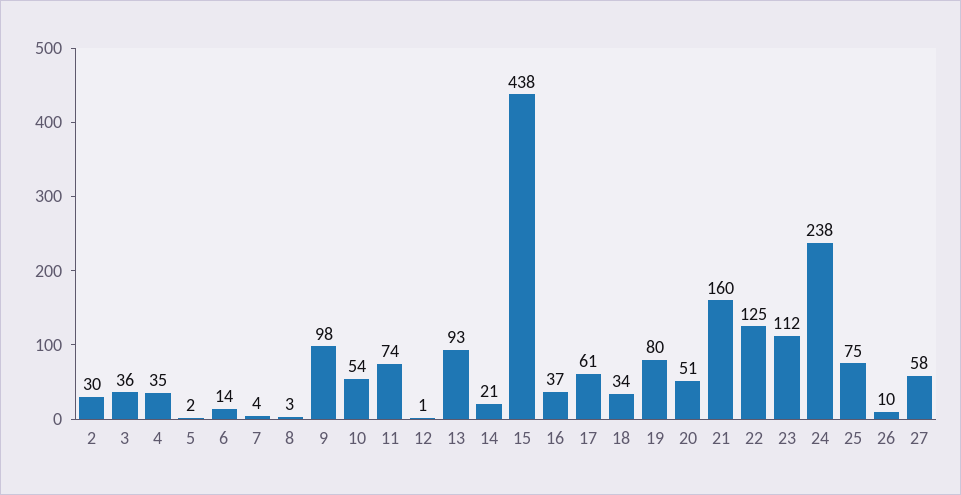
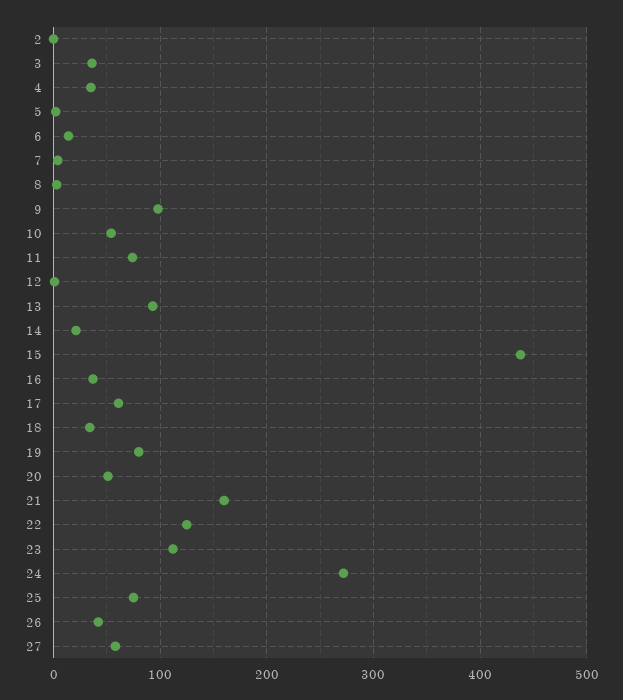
2: 30 -> 0
24: 238 -> 270
26: 10 -> 40

